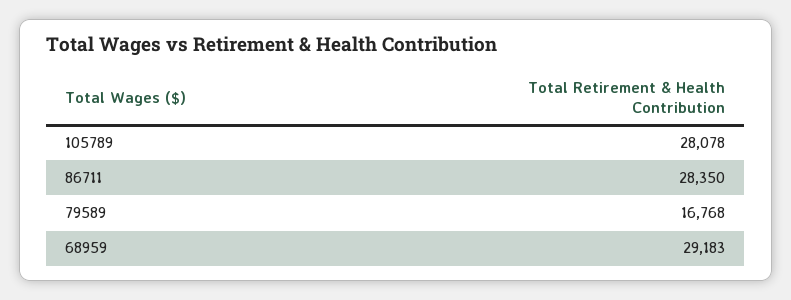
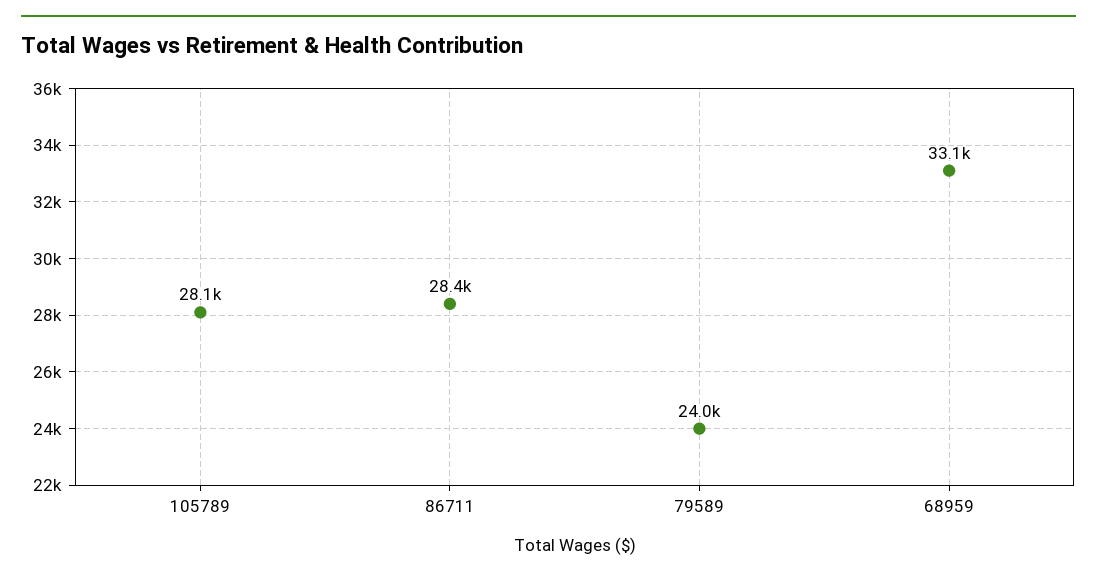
79589: 16768 -> 24000
68959: 29183 -> 33100

